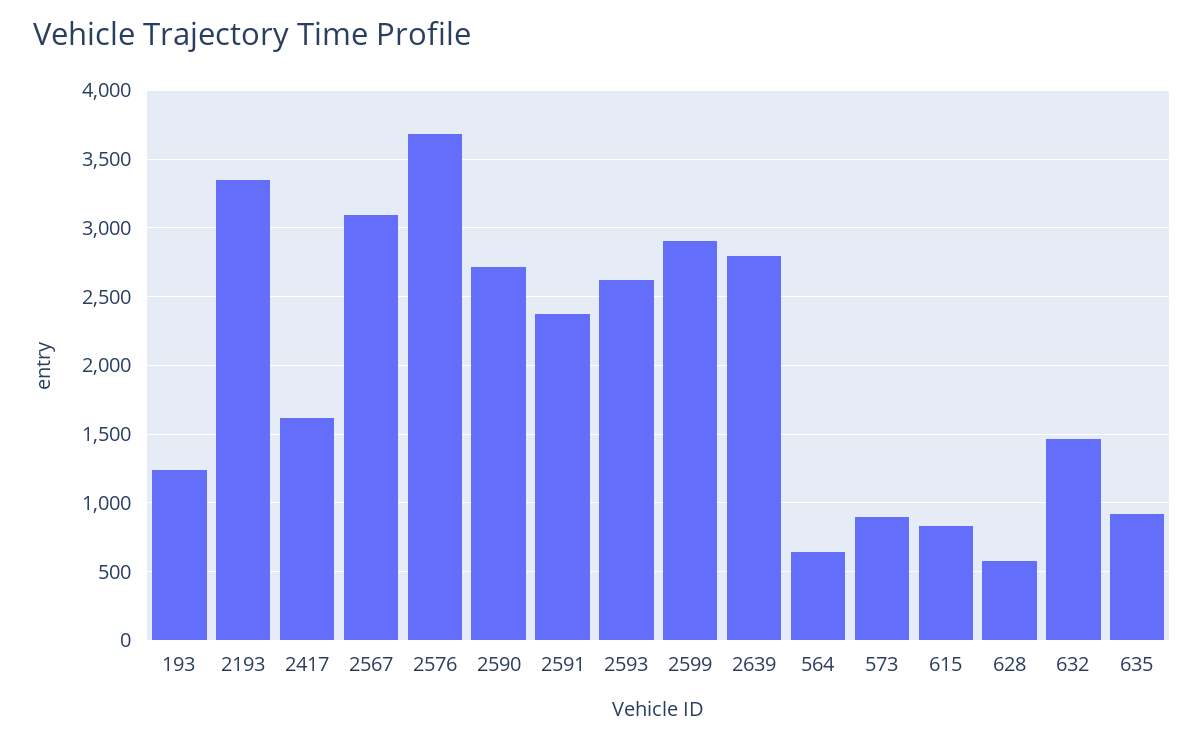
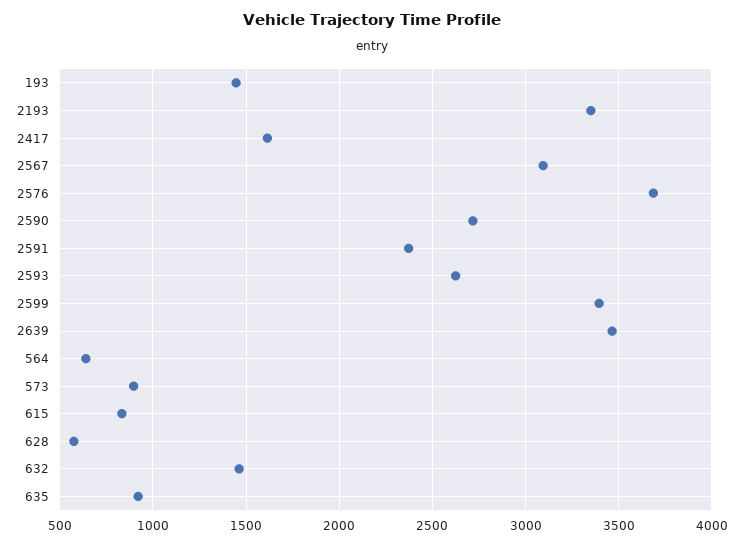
193: 1250 -> 1450
2599: 2900 -> 3400
2639: 2800 -> 3450

